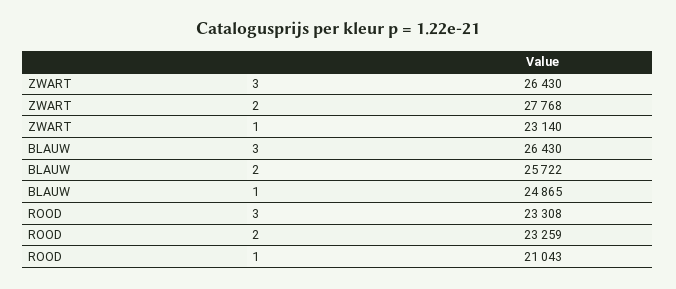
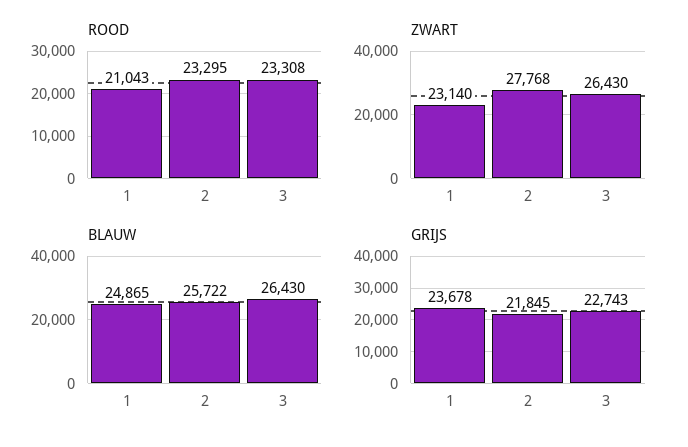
ROOD, 2: 23259 -> 23295
GRIJS, 1: none -> 23678
GRIJS, 2: none -> 21845
GRIJS, 3: none -> 22743

